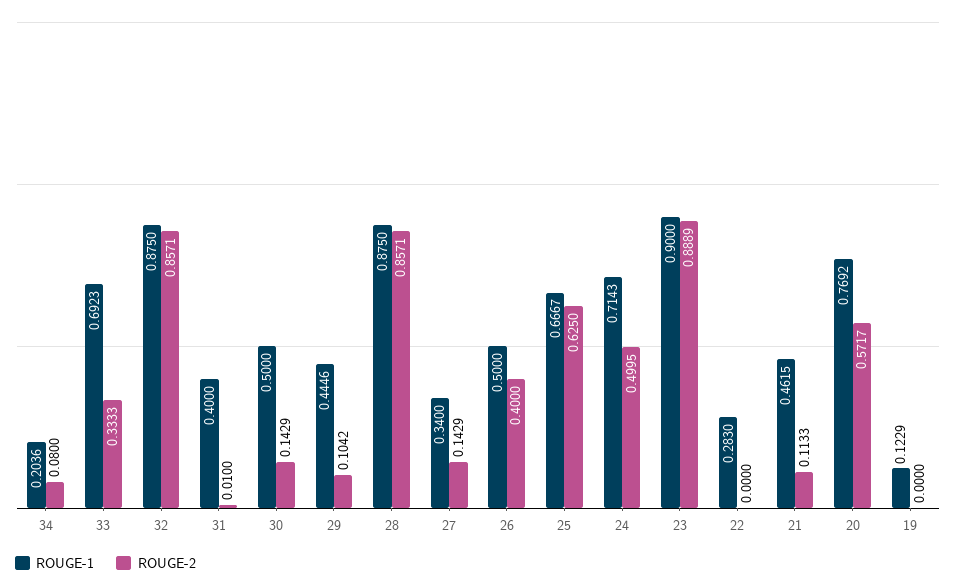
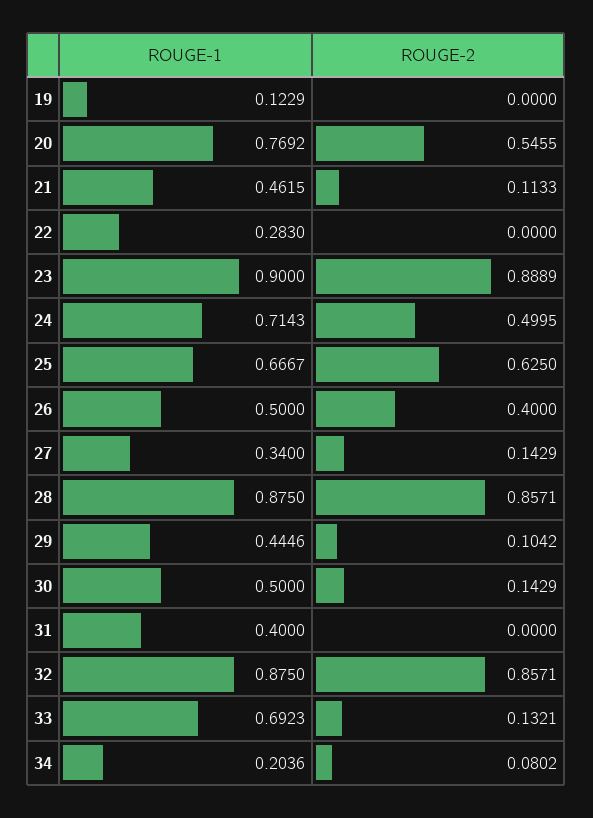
ROUGE-2, 34: 0.08 -> 0.0802
ROUGE-2, 33: 0.3333 -> 0.1321
ROUGE-2, 31: 0.01 -> 0
ROUGE-2, 20: 0.5717 -> 0.5455

